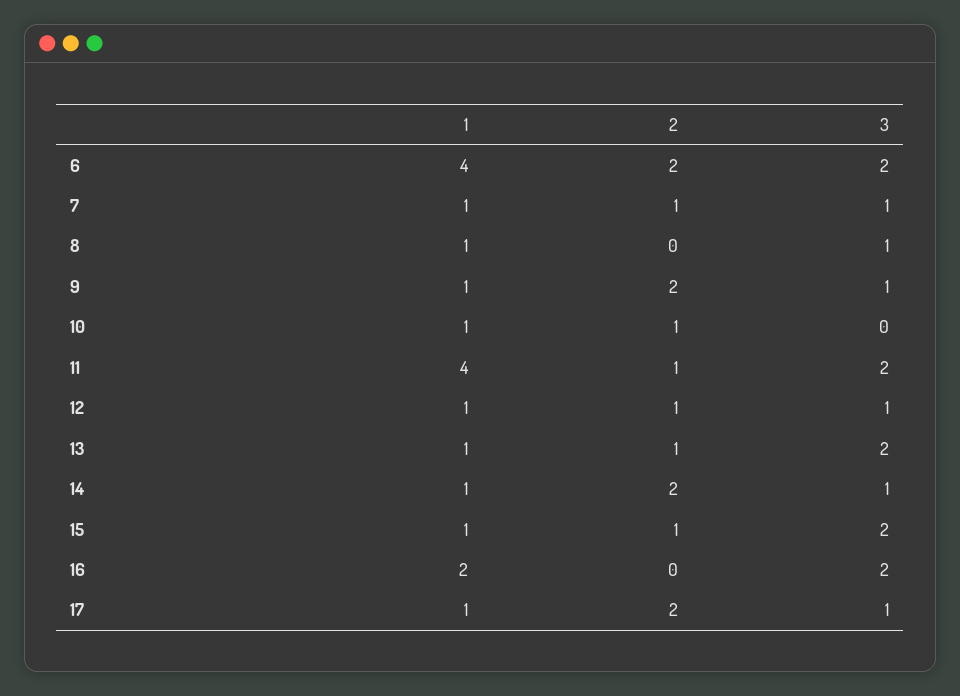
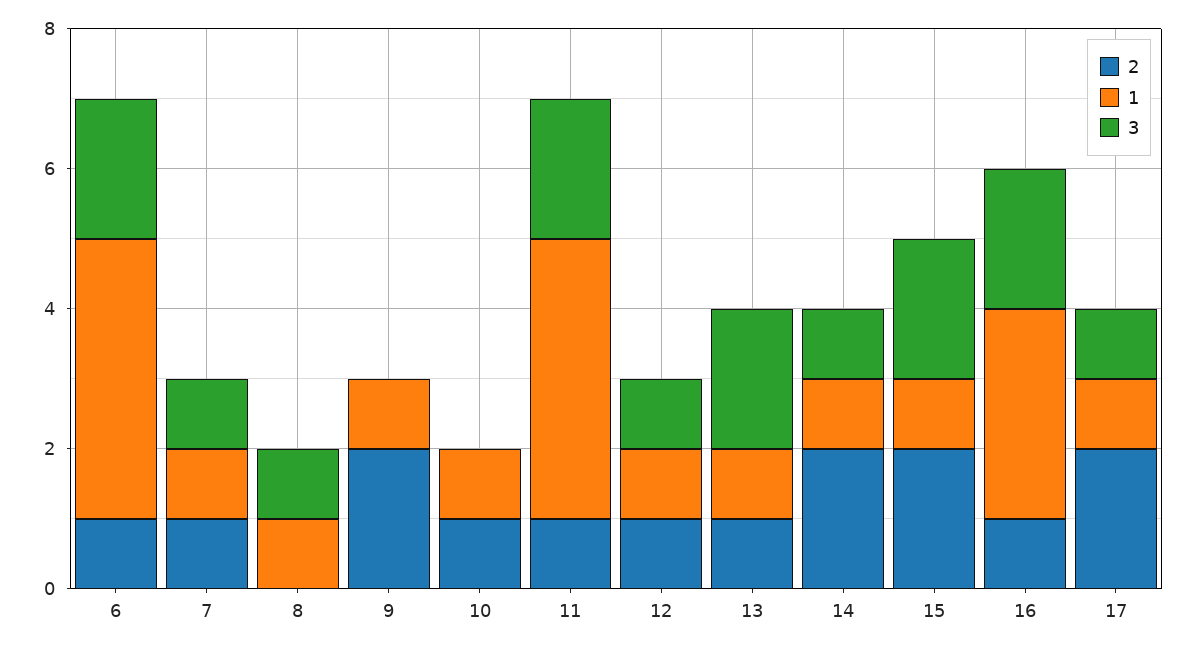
2, 6: 2 -> 1
3, 9: 1 -> 0
2, 15: 1 -> 2
1, 16: 2 -> 3
2, 16: 0 -> 1

